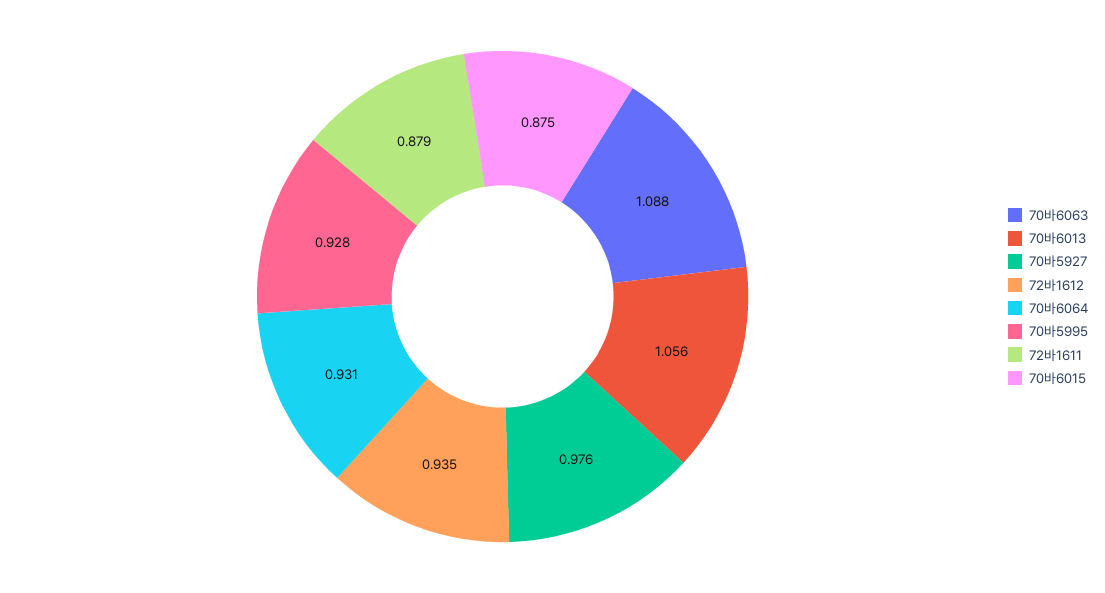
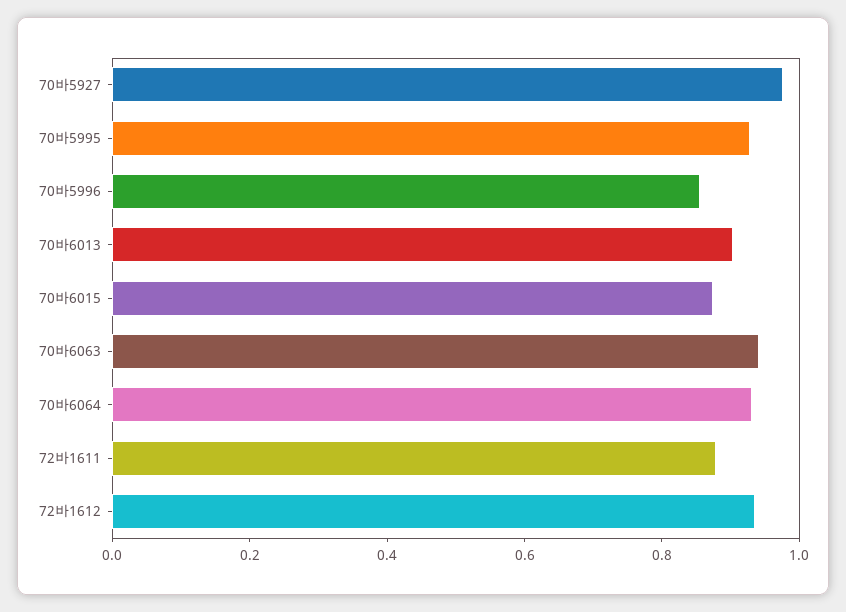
70바6063: 1.088 -> 0.95
70바6013: 1.056 -> 0.9
70바5996: none -> 0.85

